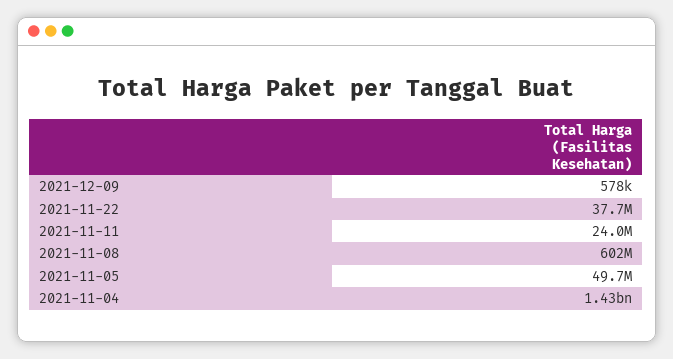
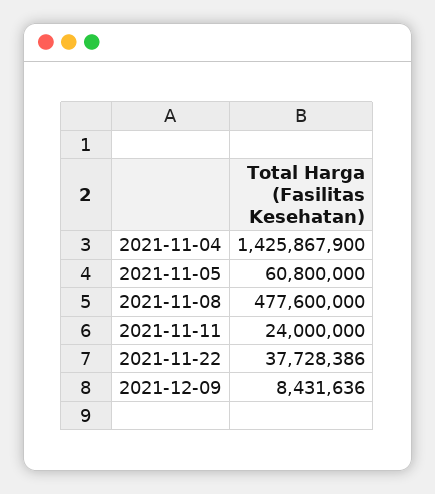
2021-12-09: 578000 -> 8431636
2021-11-08: 602000000 -> 477600000
2021-11-05: 49700000 -> 60800000

